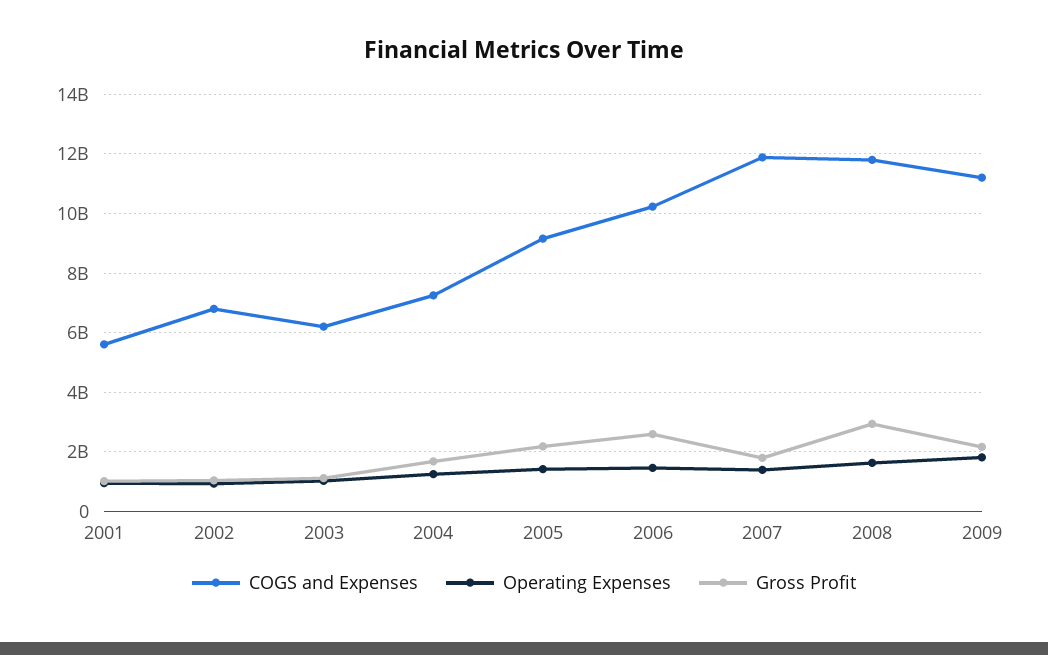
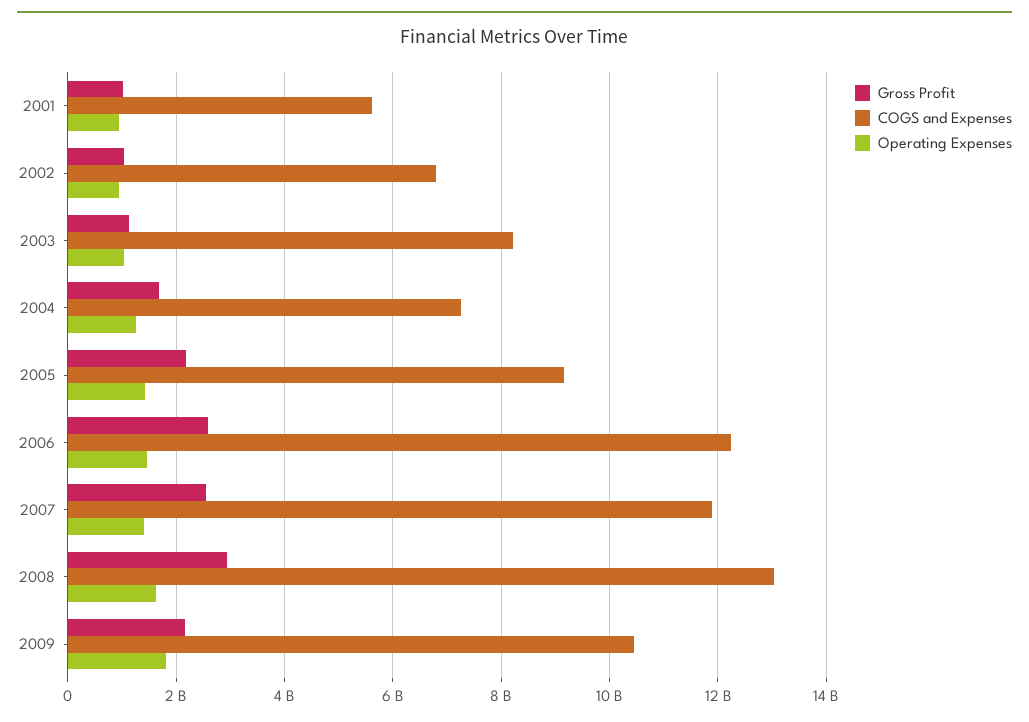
COGS and Expenses, 2003: 6250000000 -> 8200000000
COGS and Expenses, 2006: 10250000000 -> 12200000000
Gross Profit, 2007: 1750000000 -> 2600000000
COGS and Expenses, 2008: 11750000000 -> 13000000000
COGS and Expenses, 2009: 11250000000 -> 10400000000

